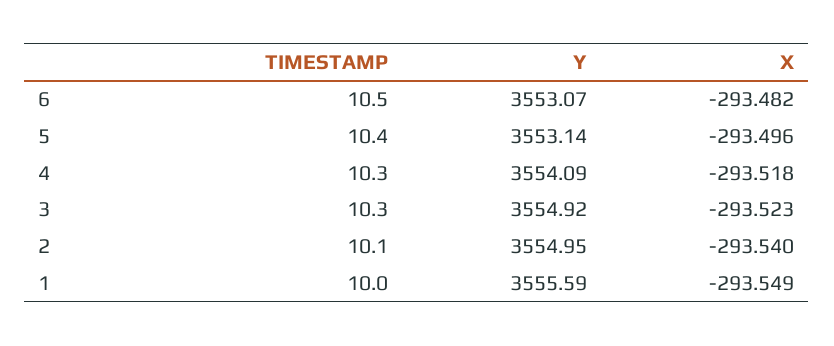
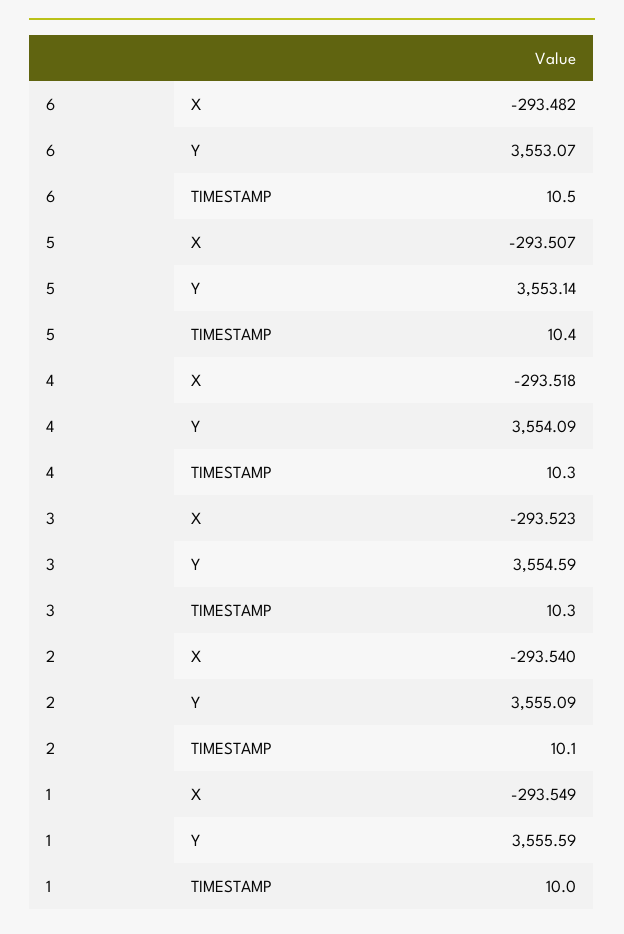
X, 5: -293.496 -> -293.507
Y, 3: 3554.92 -> 3554.59
Y, 2: 3554.95 -> 3555.09

